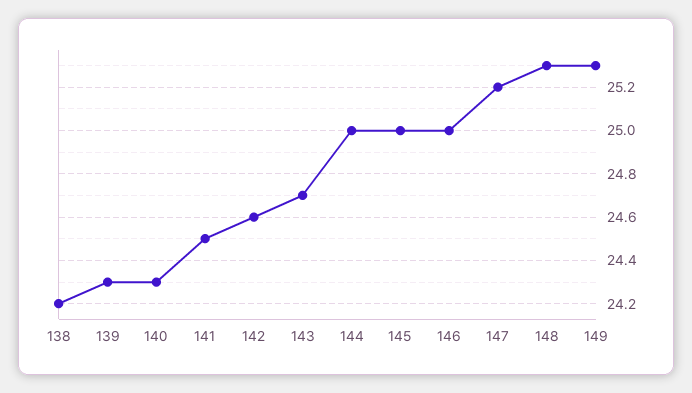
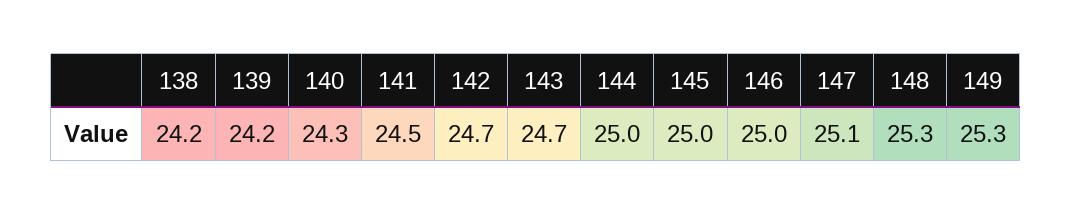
139: 24.3 -> 24.2
142: 24.6 -> 24.7
147: 25.2 -> 25.1

